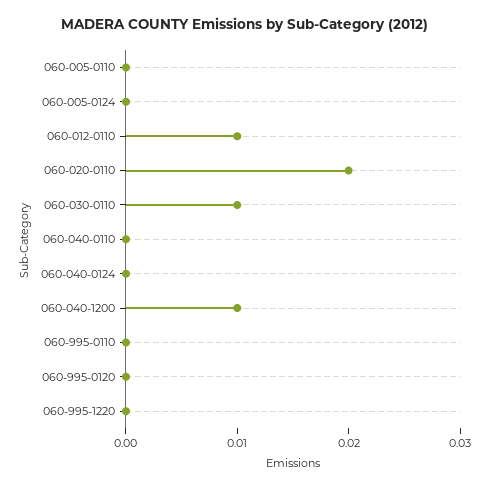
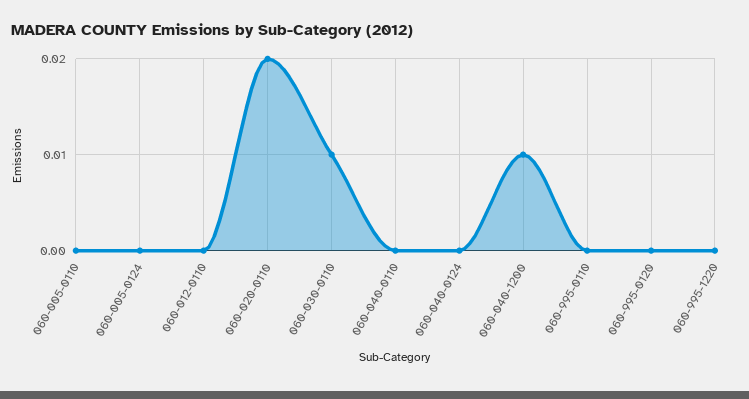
060-012-0110: 0.01 -> 0

